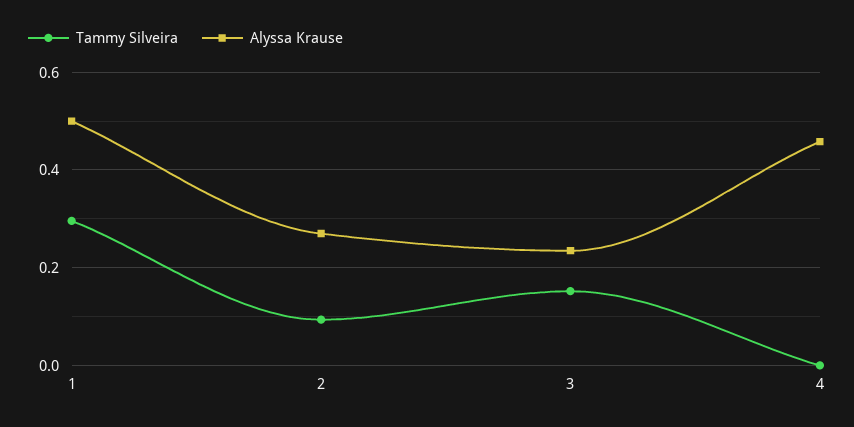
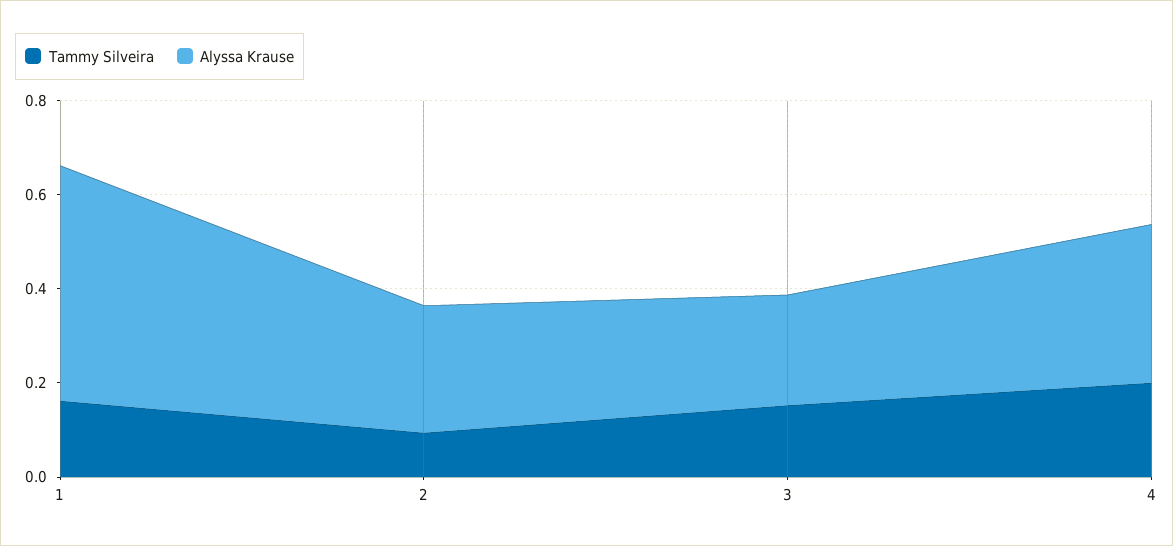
Tammy Silveira, 1: 0.3 -> 0.15
Tammy Silveira, 4: 0 -> 0.2
Alyssa Krause, 4: 0.46 -> 0.35

